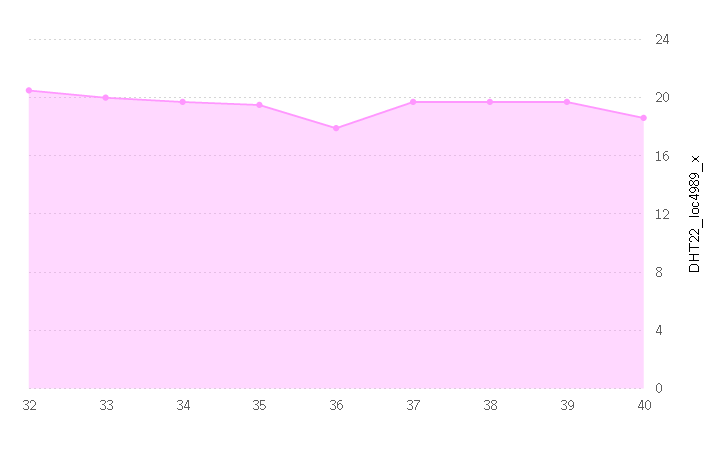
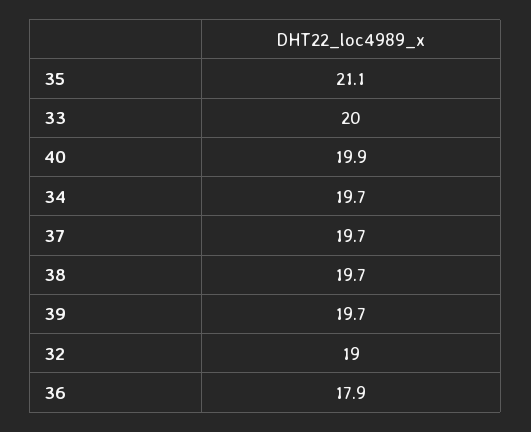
32: 20.5 -> 19
35: 19.5 -> 21.1
40: 18.5 -> 19.9

